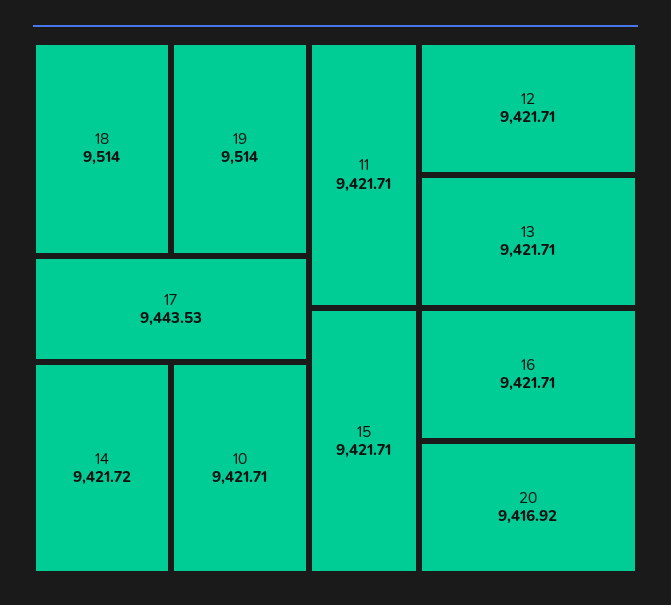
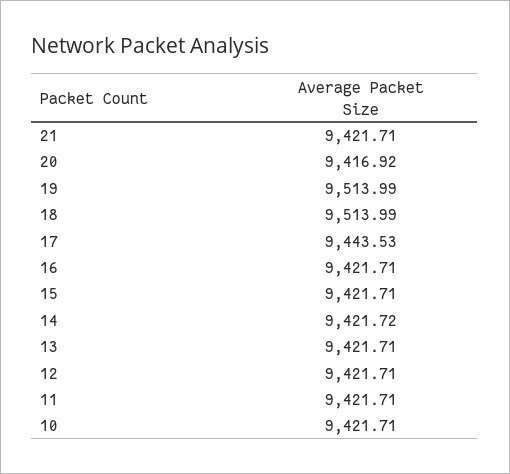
18: 9514 -> 9513.99
19: 9514 -> 9513.99
21: none -> 9421.71

